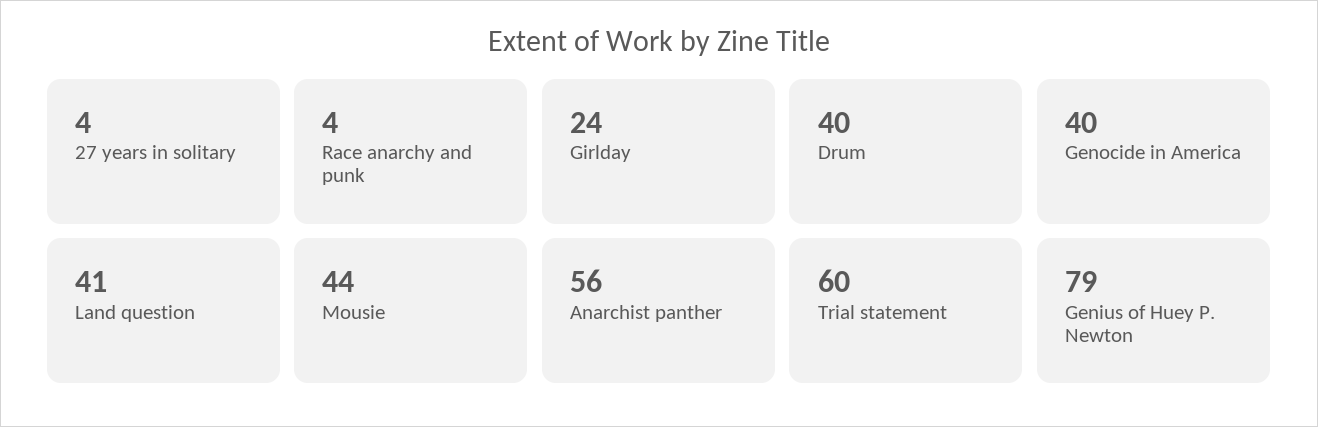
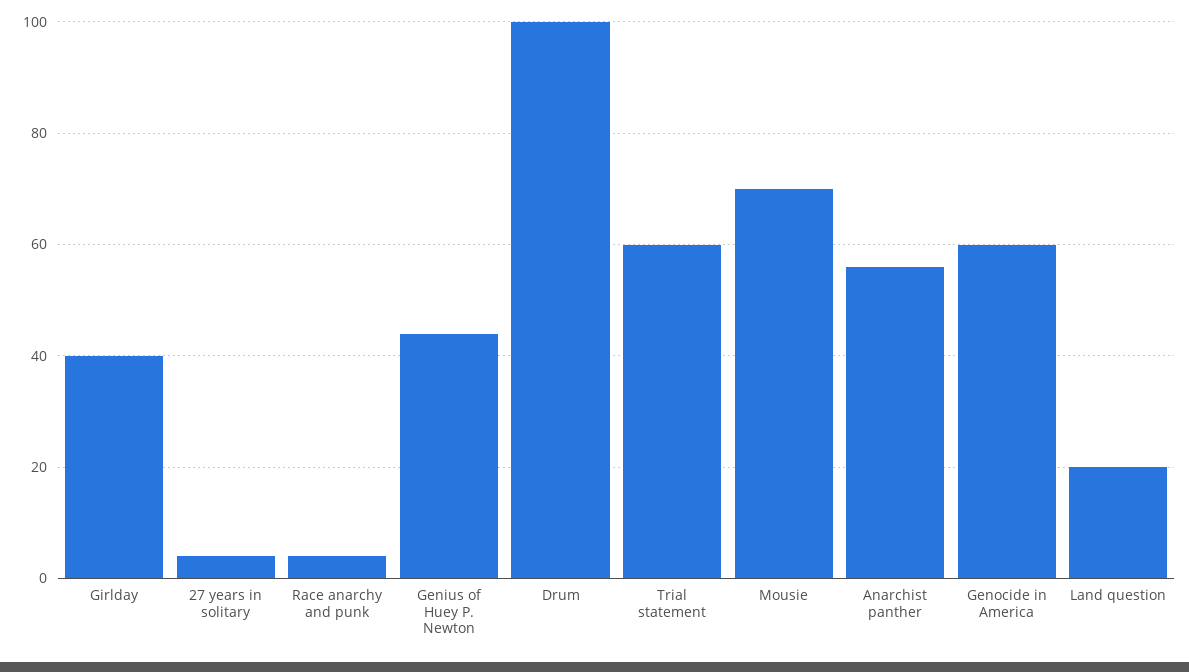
Girlday: 24 -> 40
Drum: 40 -> 100
Genocide in America: 40 -> 60
Land question: 41 -> 20
Mousie: 44 -> 70
Genius of Huey P. Newton: 79 -> 45

